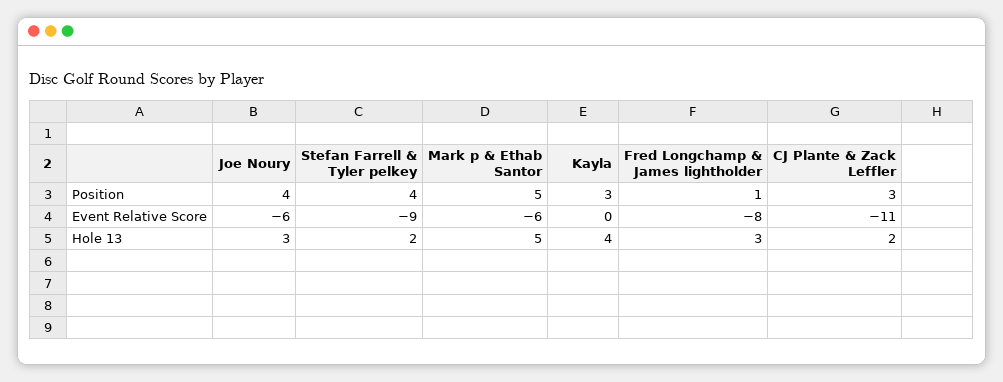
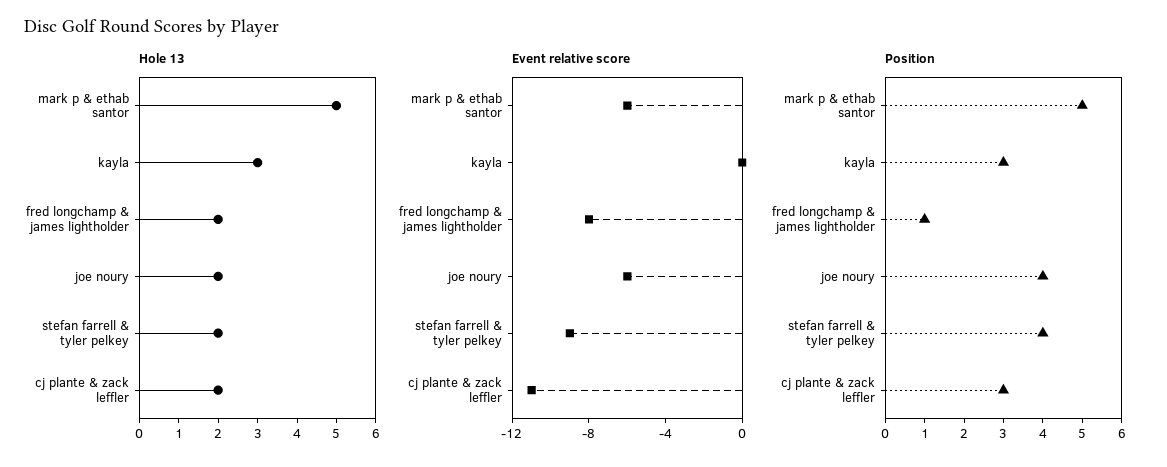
Hole 13, Joe Noury: 3 -> 2
Hole 13, Kayla: 4 -> 3
Hole 13, Fred Longchamp & James lightholder: 3 -> 2

